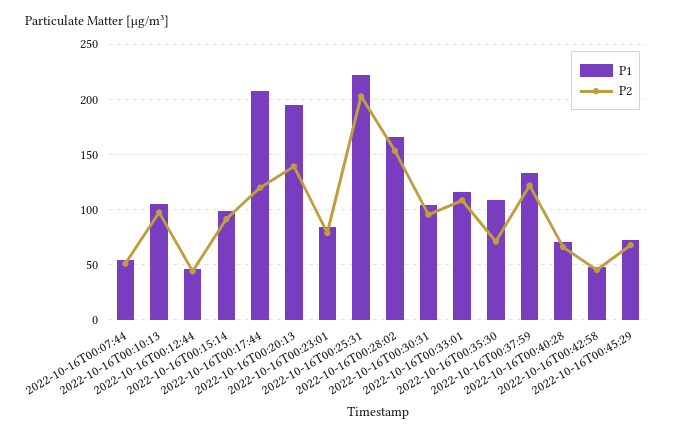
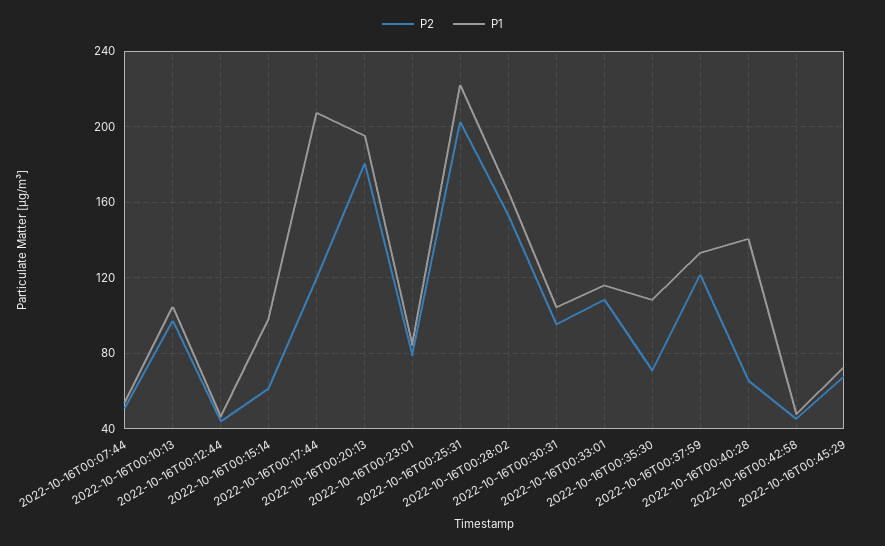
P2, 2022-10-16T00:15:14: 90 -> 60
P2, 2022-10-16T00:20:13: 140 -> 180
P1, 2022-10-16T00:40:28: 70 -> 140

